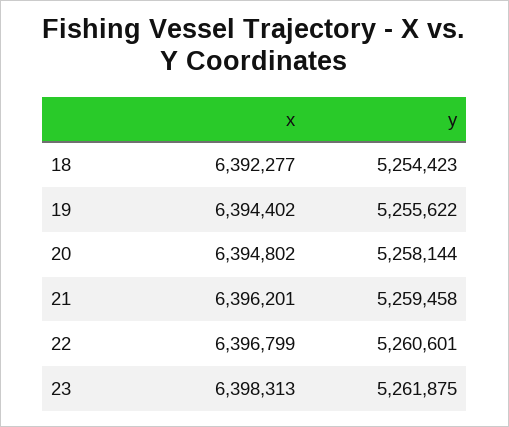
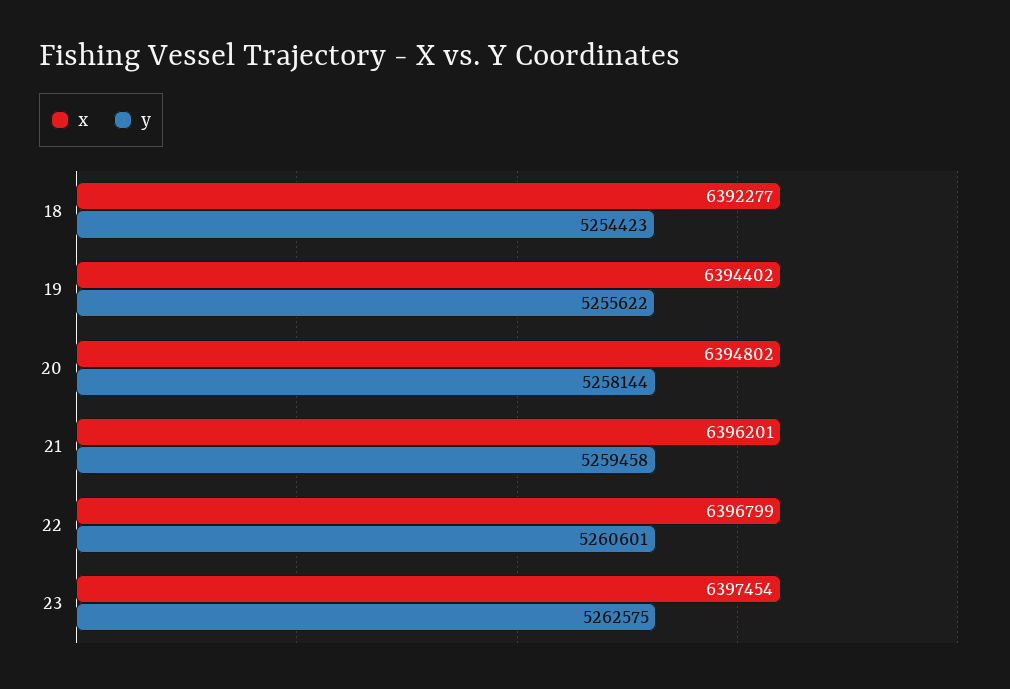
x, 23: 6398313 -> 6397454
y, 23: 5261875 -> 5262575

